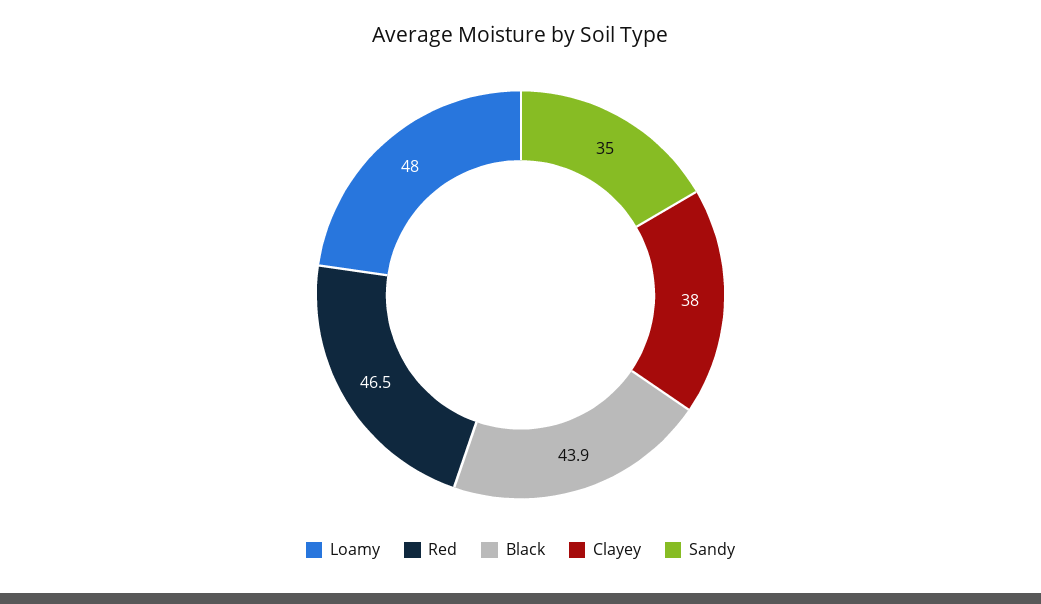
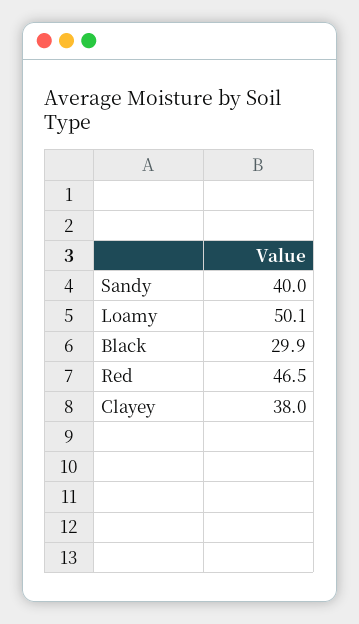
Loamy: 48 -> 50.1
Black: 43.9 -> 29.9
Sandy: 35 -> 40

